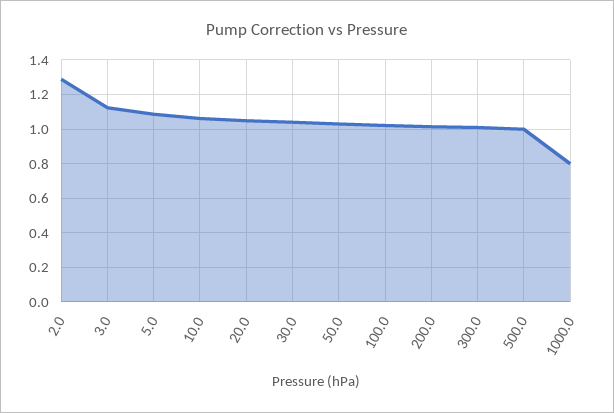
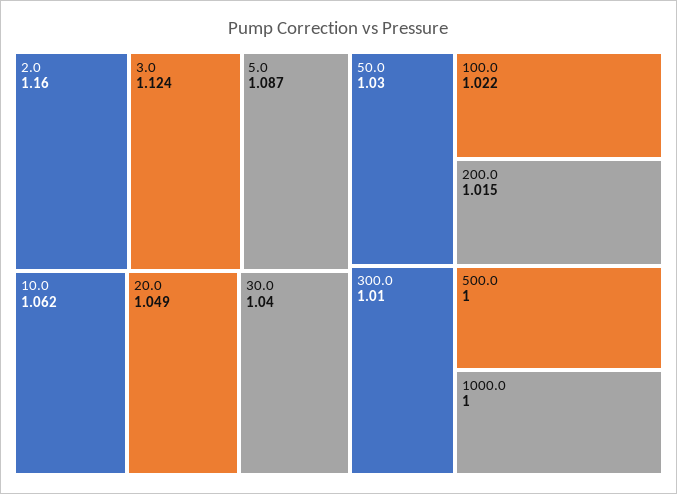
2.0: 1.3 -> 1.16
1000.0: 0.8 -> 1

